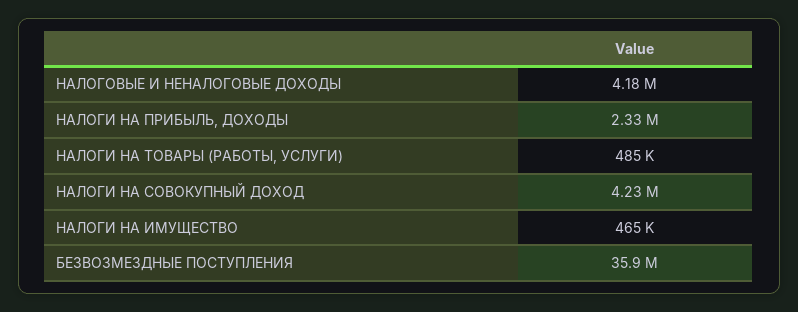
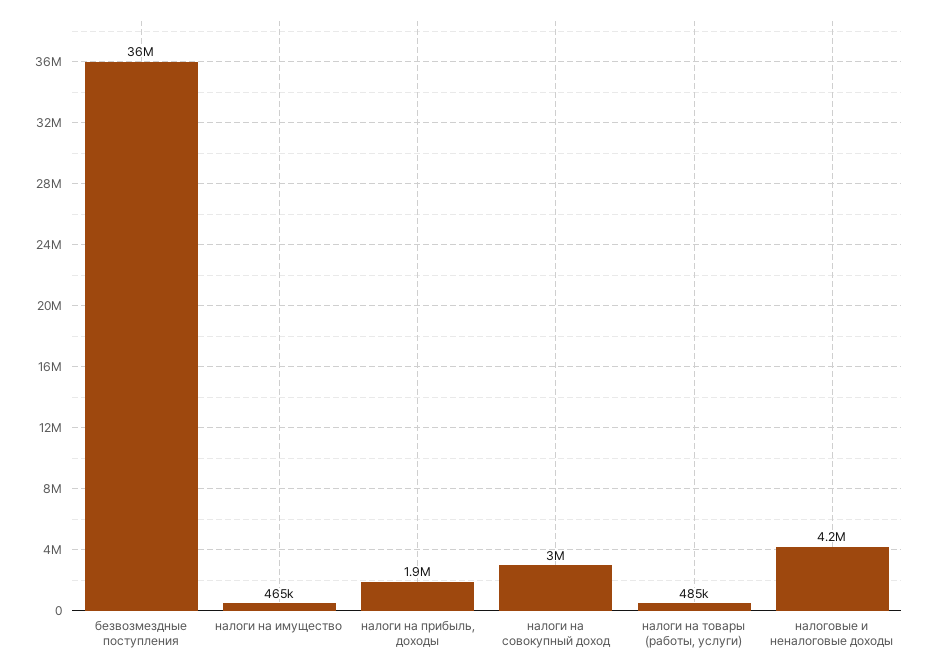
НАЛОГИ НА ПРИБЫЛЬ, ДОХОДЫ: 2330000 -> 1900000
НАЛОГИ НА СОВОКУПНЫЙ ДОХОД: 4230000 -> 3000000

